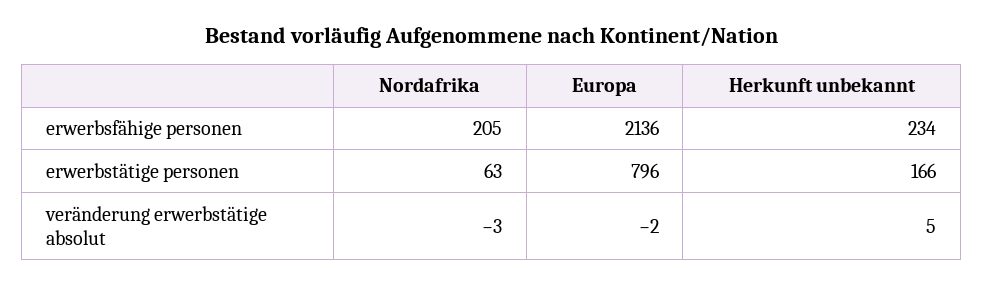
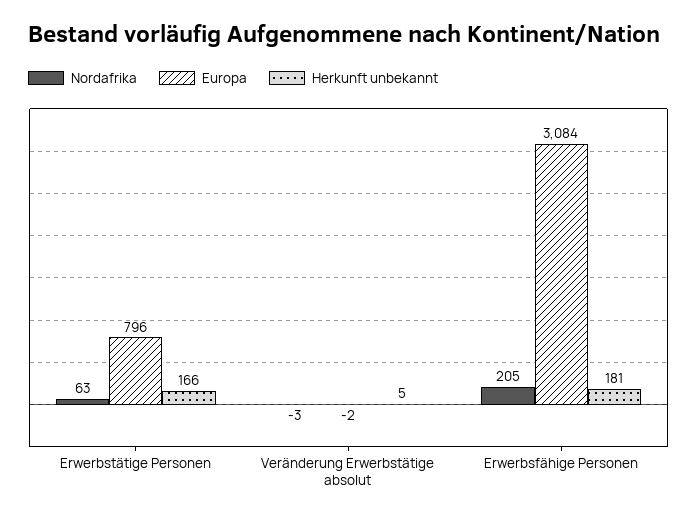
Europa, erwerbsfähige personen: 2136 -> 3084
Herkunft unbekannt, erwerbsfähige personen: 234 -> 181

